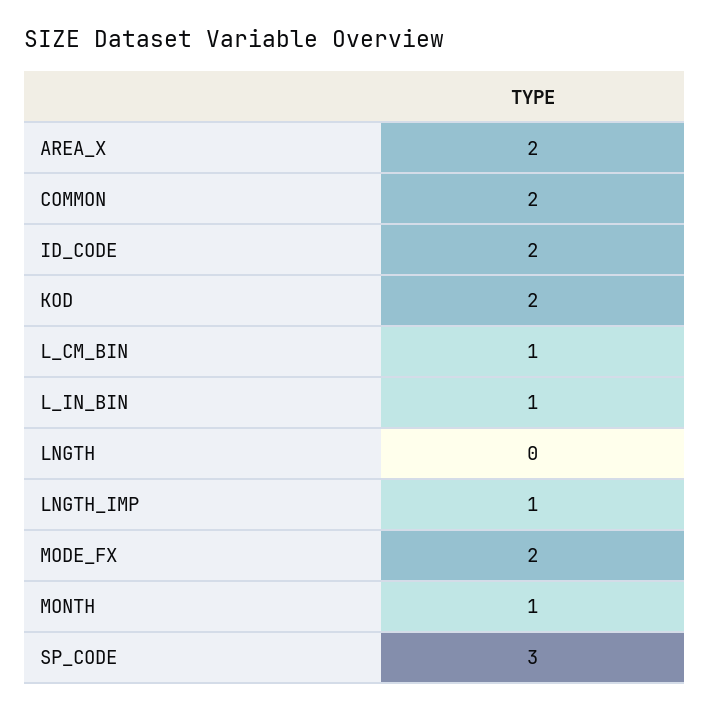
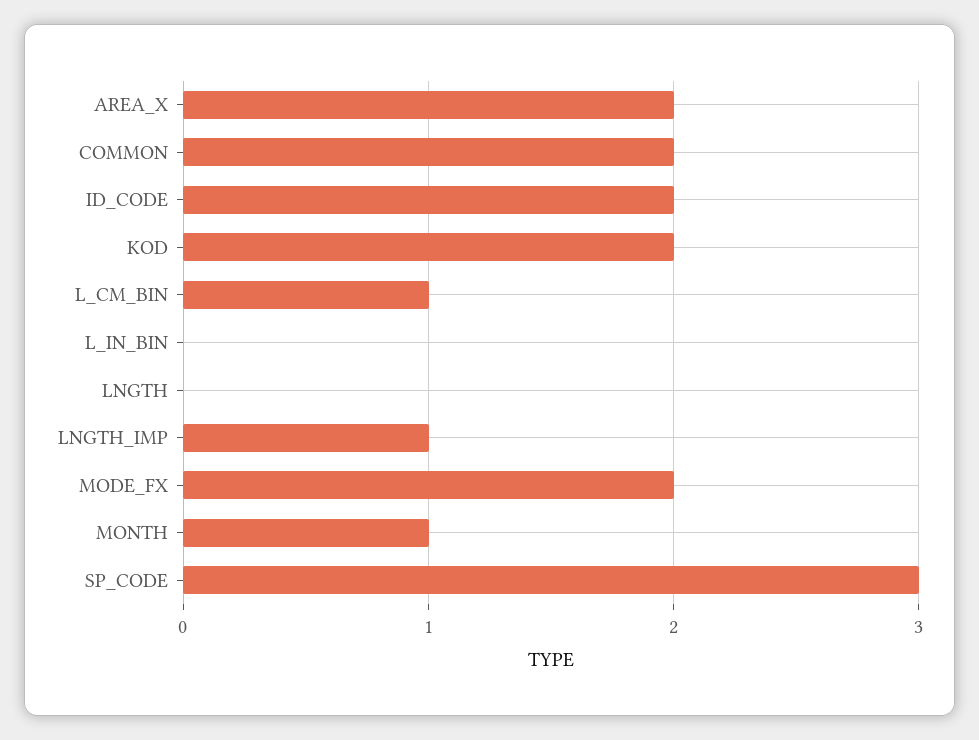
L_IN_BIN: 1 -> 0

